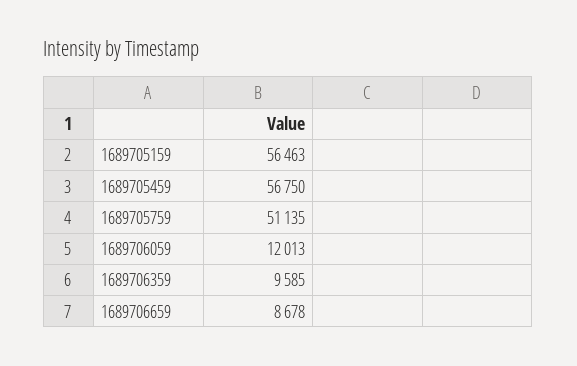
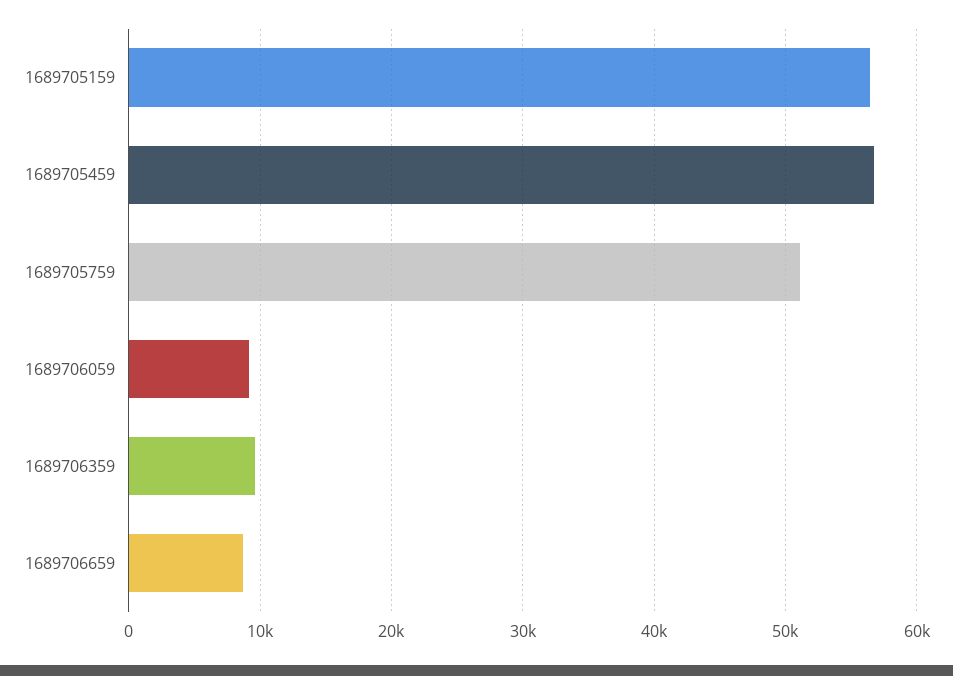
1689706059: 12013 -> 9000

